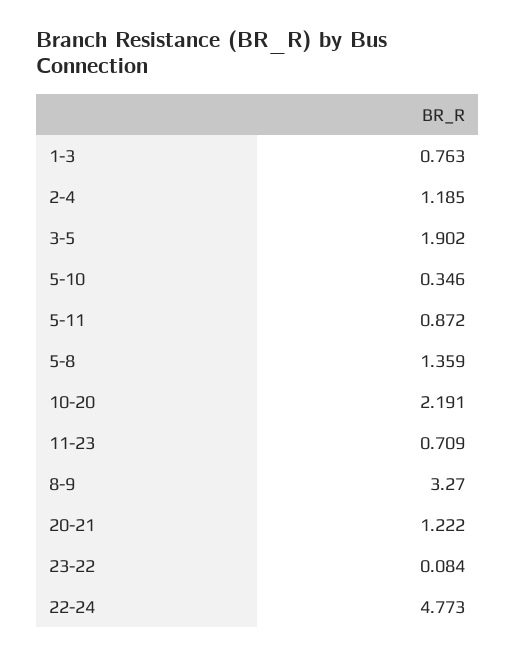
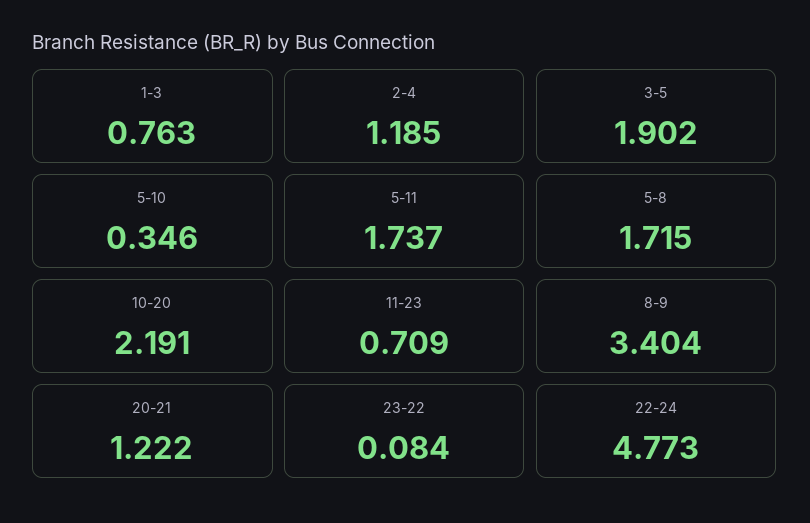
5-11: 0.872 -> 1.737
5-8: 1.359 -> 1.715
8-9: 3.27 -> 3.404

